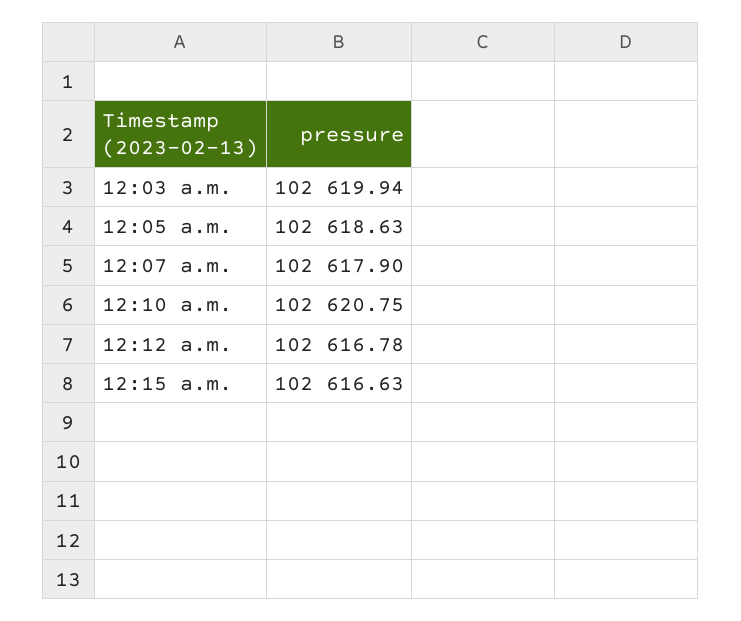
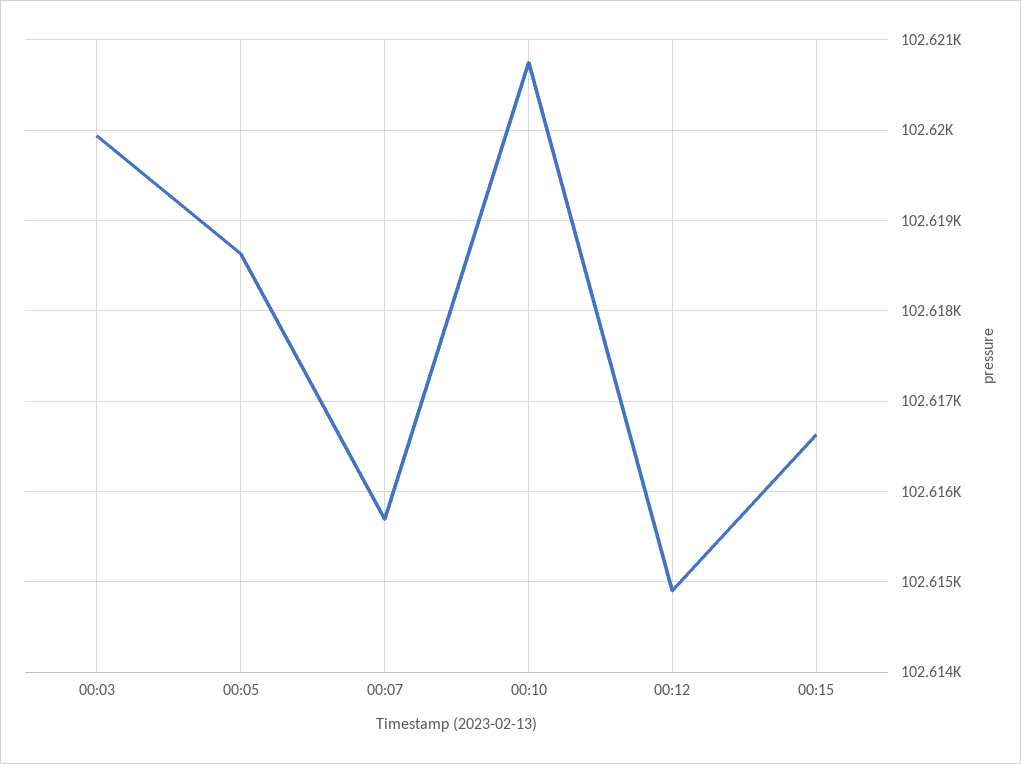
12:07 a.m.: 102617.9 -> 102615.7
12:12 a.m.: 102616.78 -> 102614.9

